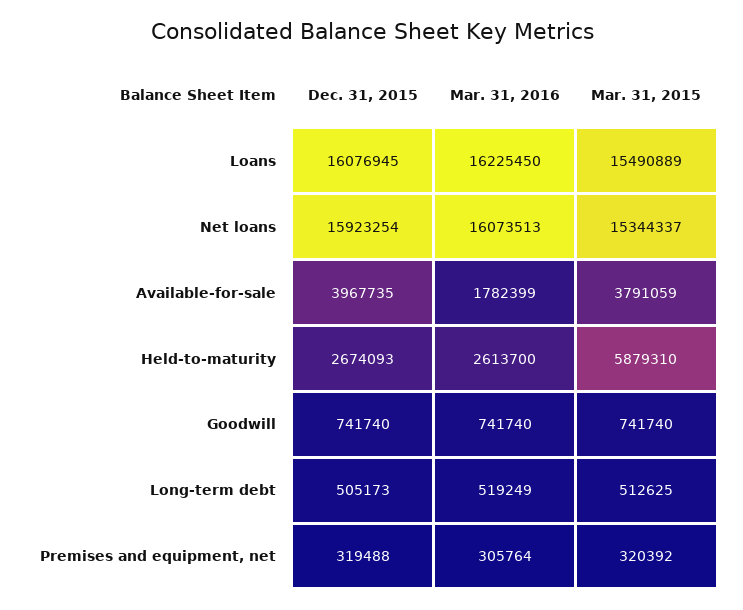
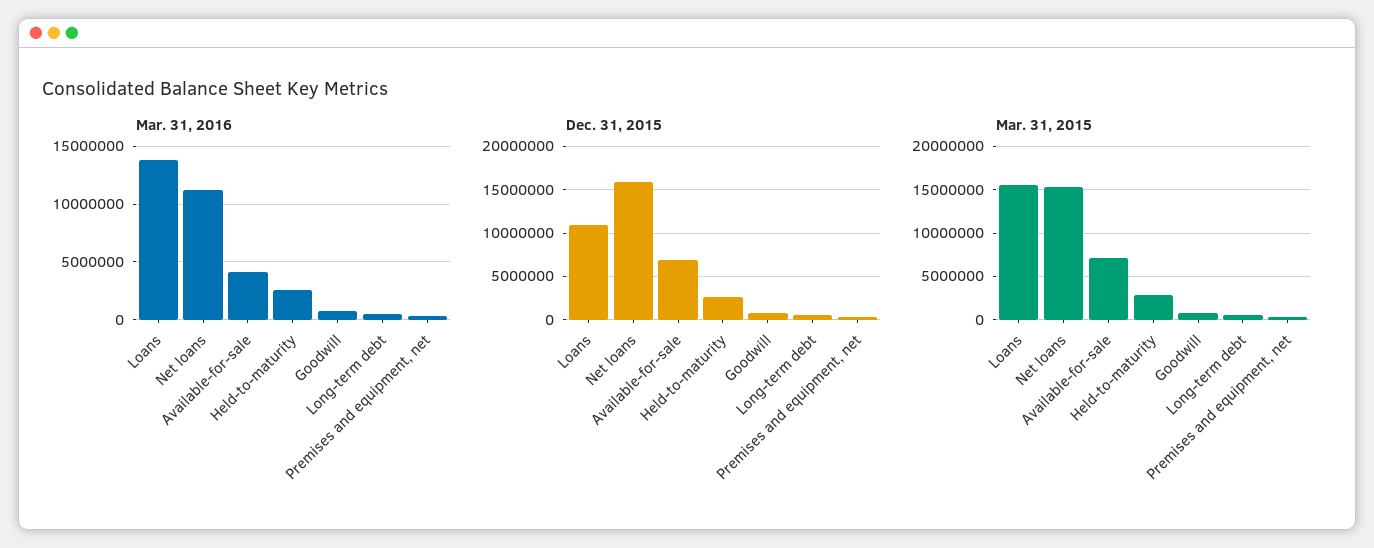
Dec. 31, 2015, Loans: 16076945 -> 11000000
Mar. 31, 2016, Loans: 16225450 -> 14000000
Mar. 31, 2016, Net loans: 16073513 -> 11000000
Dec. 31, 2015, Available-for-sale: 3967735 -> 7000000
Mar. 31, 2016, Available-for-sale: 1782399 -> 4000000
Mar. 31, 2015, Available-for-sale: 3791059 -> 7000000
Mar. 31, 2015, Held-to-maturity: 5879310 -> 3000000

